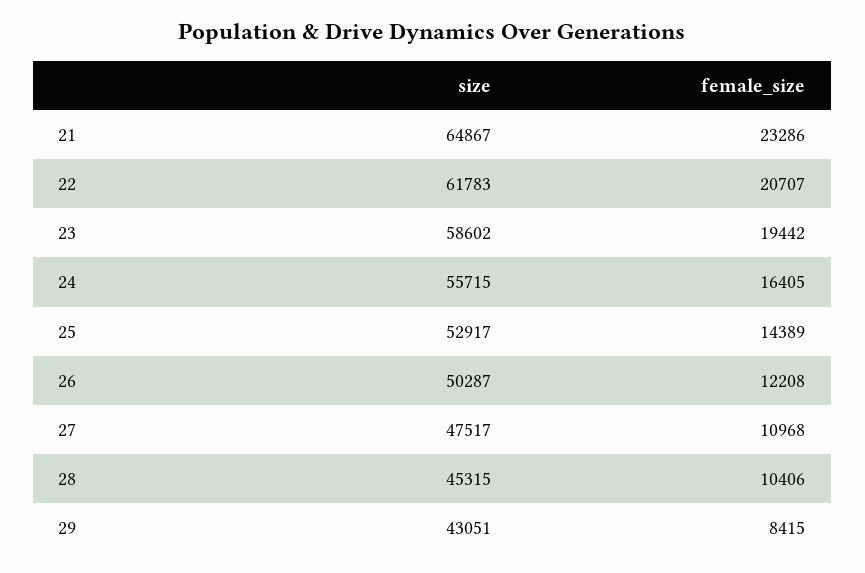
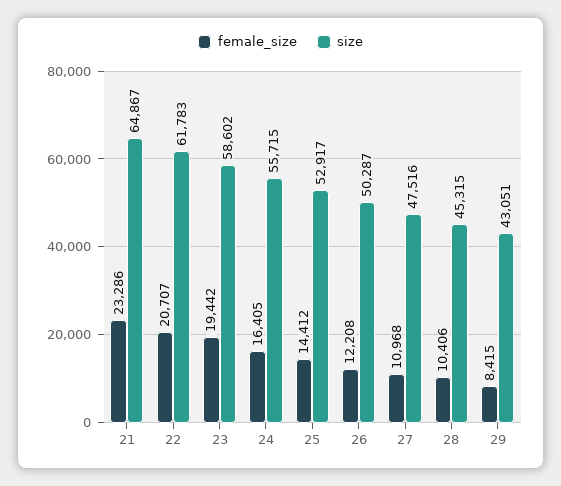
female_size, 25: 14389 -> 14412
size, 27: 47517 -> 47516

